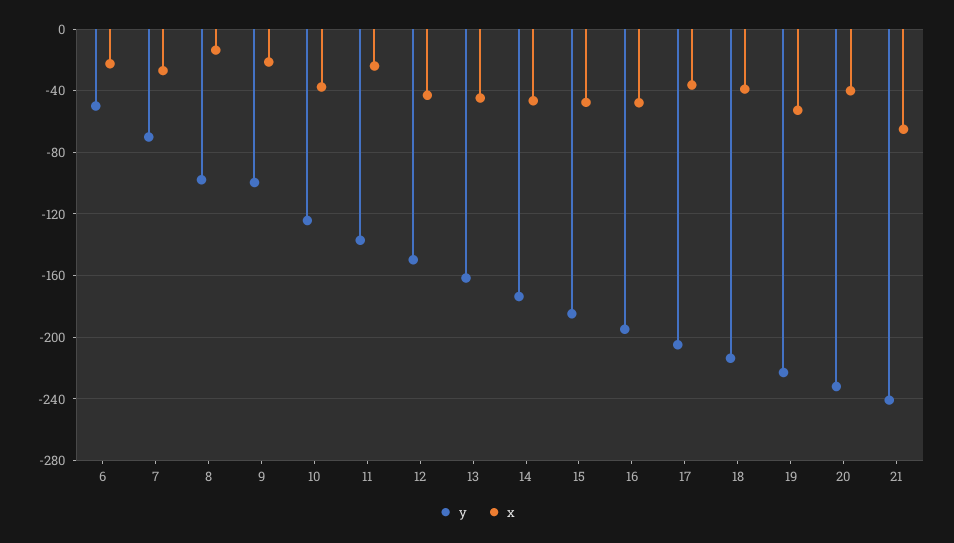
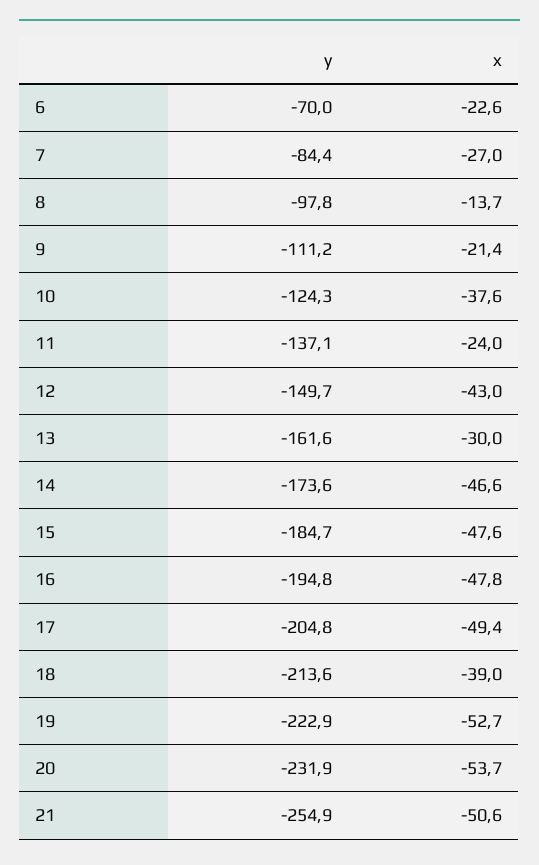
y, 6: -50 -> -70
y, 7: -70 -> -84.4
y, 9: -100 -> -111.2
x, 13: -45 -> -30
x, 17: -35 -> -49.4
x, 20: -40 -> -53.7
y, 21: -240 -> -254.9
x, 21: -65 -> -50.6

